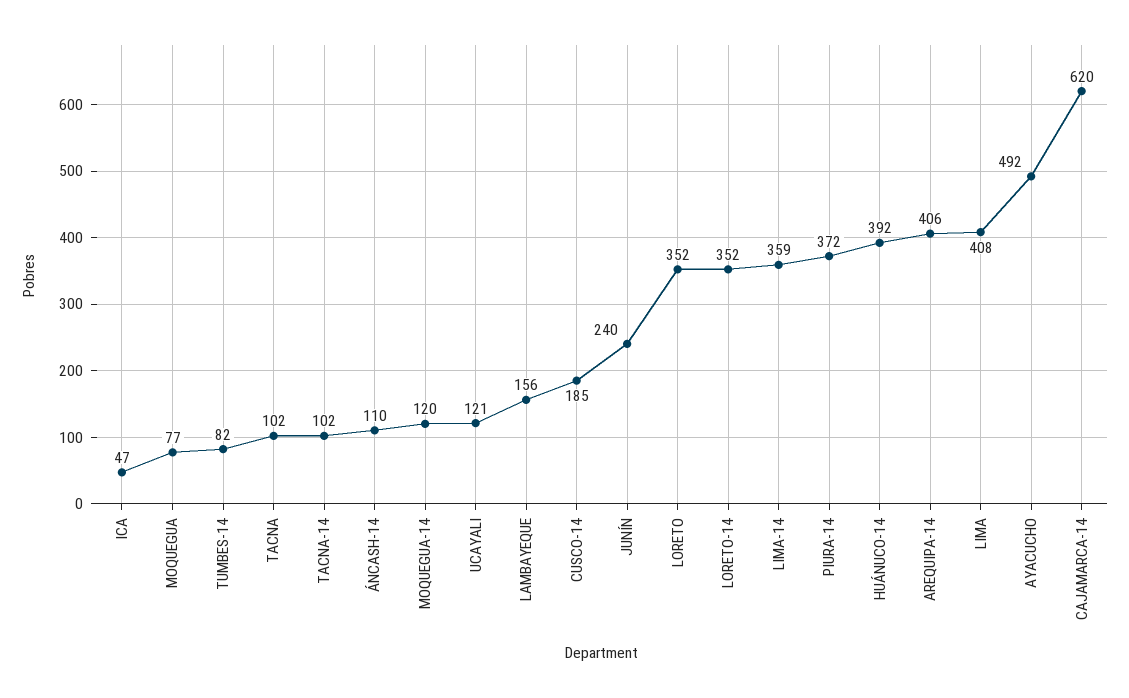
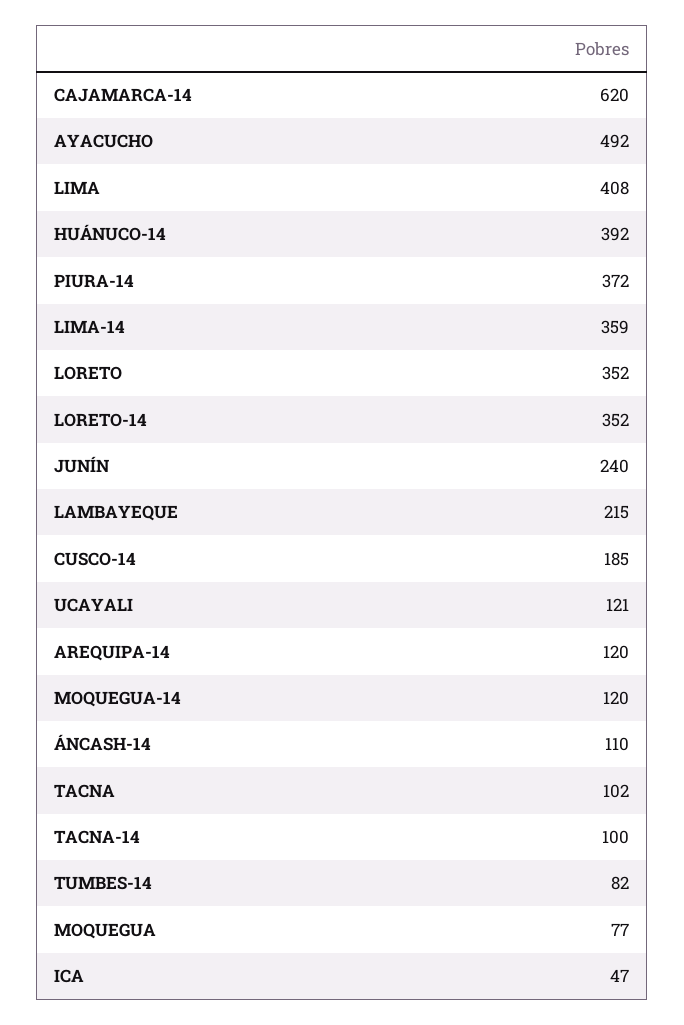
TACNA-14: 102 -> 100
LAMBAYEQUE: 156 -> 215
AREQUIPA-14: 406 -> 120

